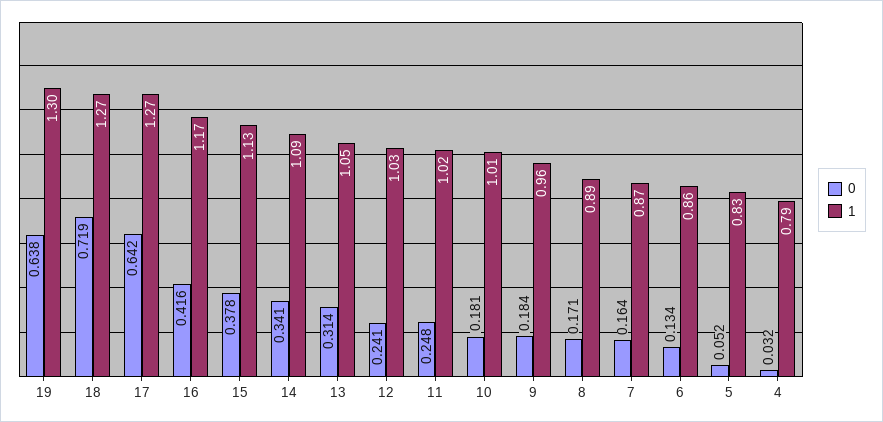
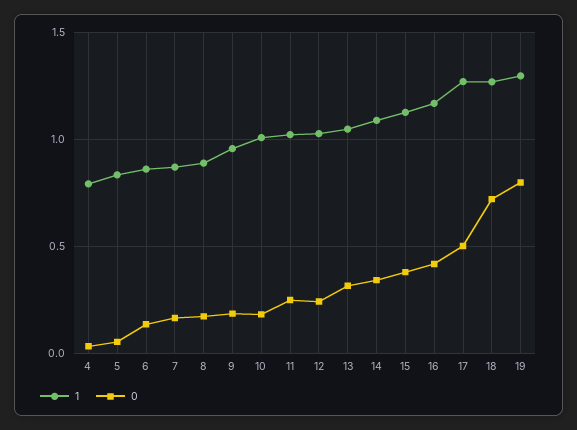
0, 19: 0.638 -> 0.8
0, 17: 0.642 -> 0.5

